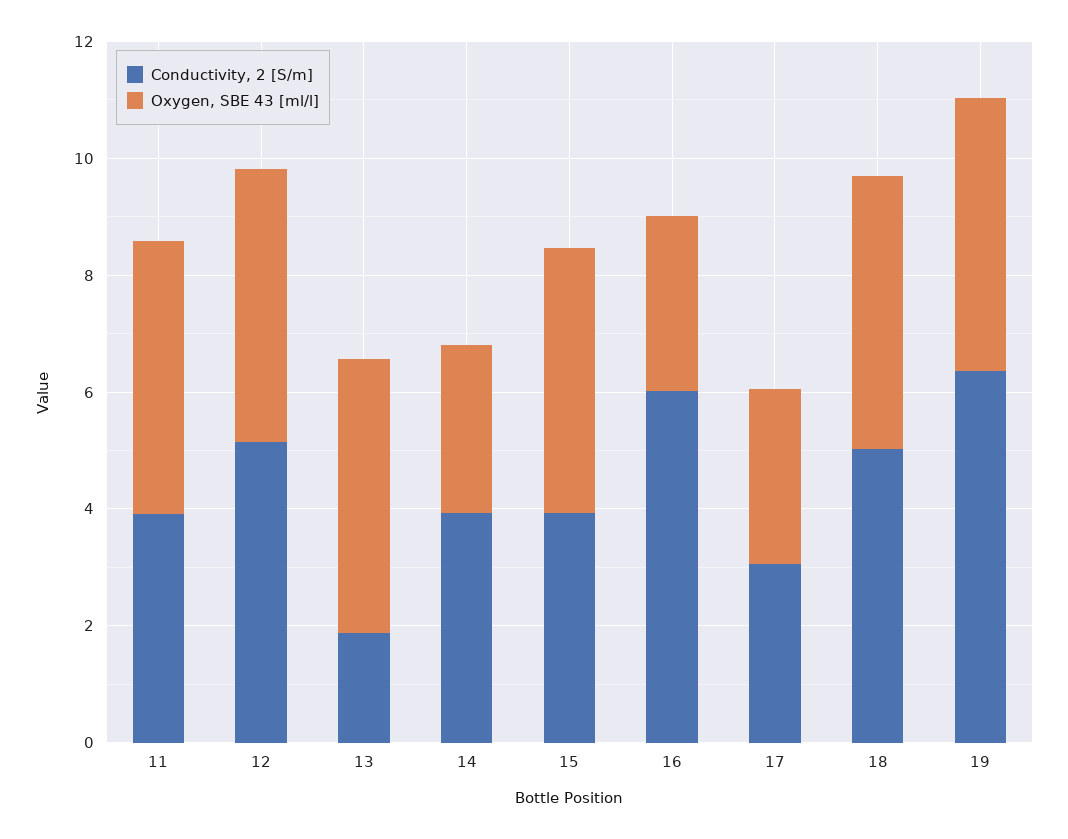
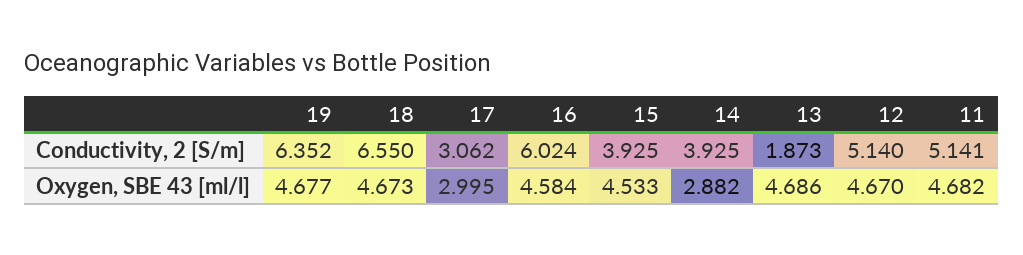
Conductivity, 2 [S/m], 11: 4 -> 5.141
Oxygen, SBE 43 [ml/l], 16: 3 -> 4.584
Conductivity, 2 [S/m], 18: 5 -> 6.55

